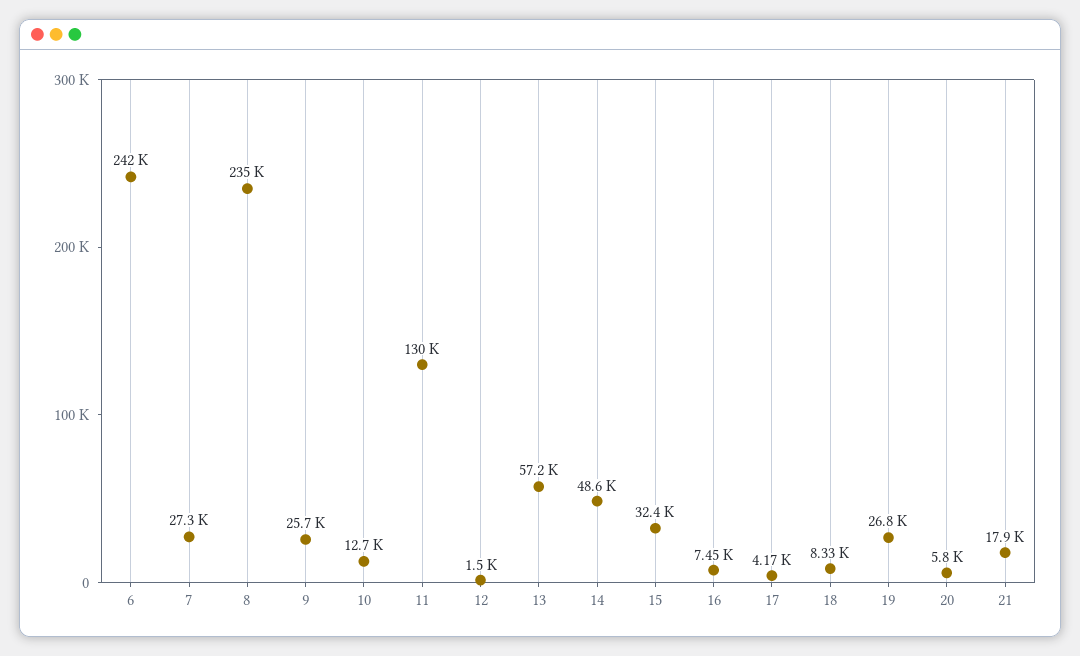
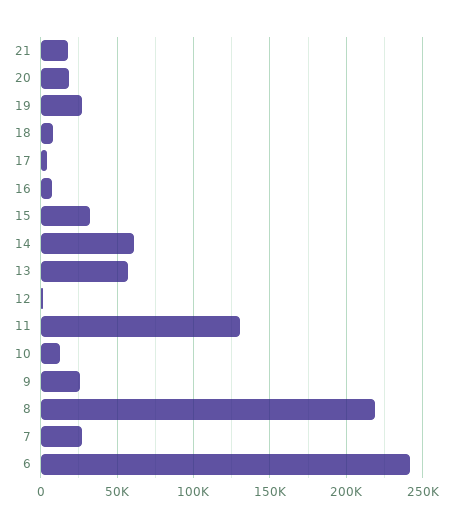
8: 235000 -> 220000
14: 48600 -> 60000
20: 5800 -> 20000

